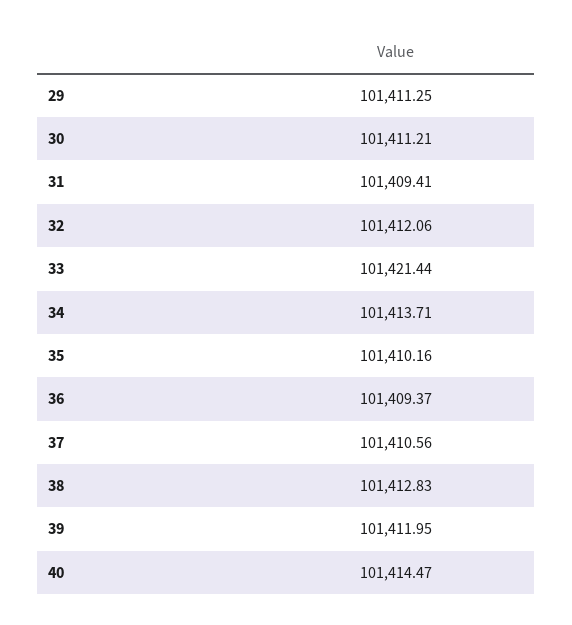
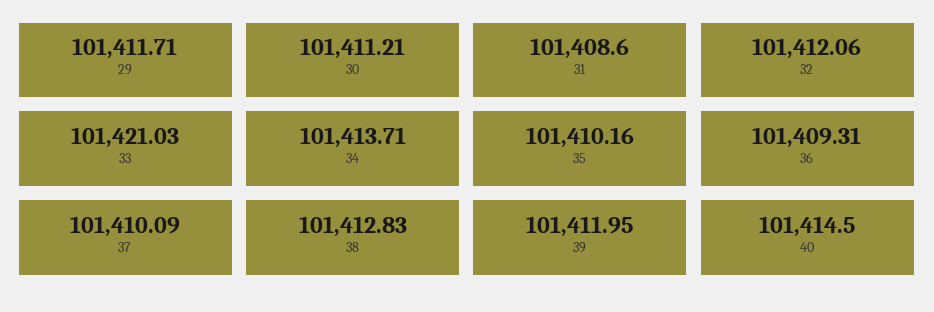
29: 101411.25 -> 101411.71
31: 101409.41 -> 101408.6
33: 101421.44 -> 101421.03
36: 101409.37 -> 101409.31
37: 101410.56 -> 101410.09
40: 101414.47 -> 101414.5

